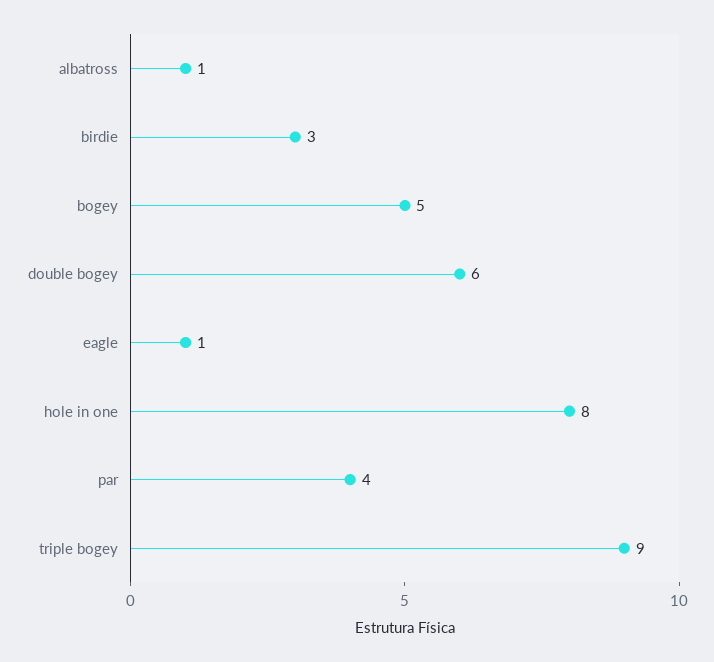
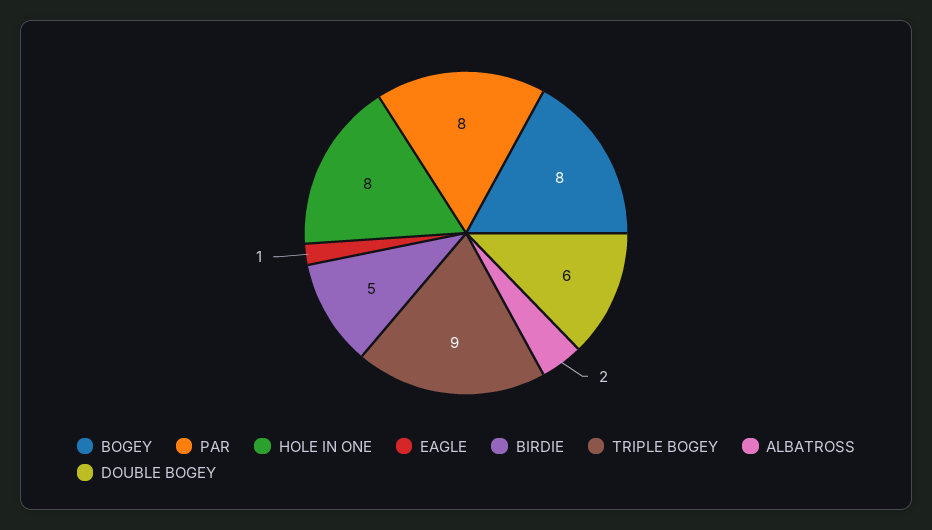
albatross: 1 -> 2
birdie: 3 -> 5
bogey: 5 -> 8
par: 4 -> 8

